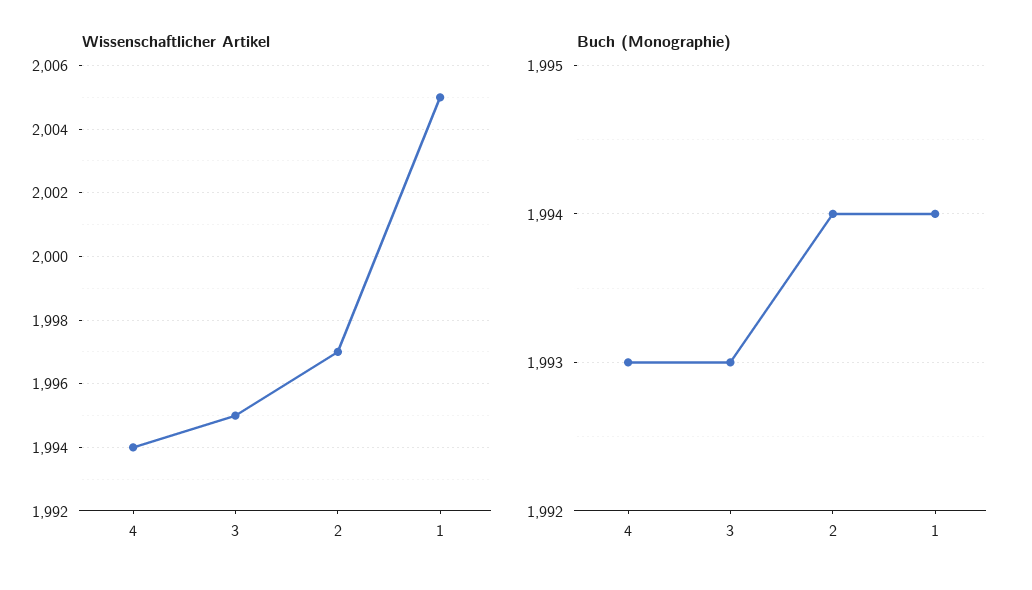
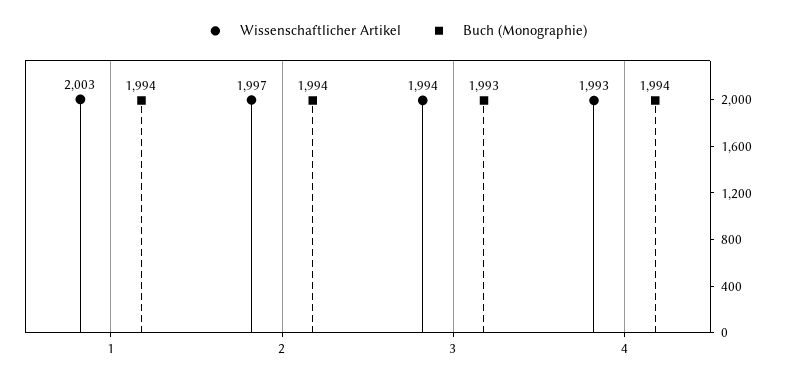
Wissenschaftlicher Artikel, 4: 1994 -> 1993
Wissenschaftlicher Artikel, 3: 1995 -> 1994
Wissenschaftlicher Artikel, 1: 2005 -> 2003
Buch (Monographie), 4: 1993 -> 1994

